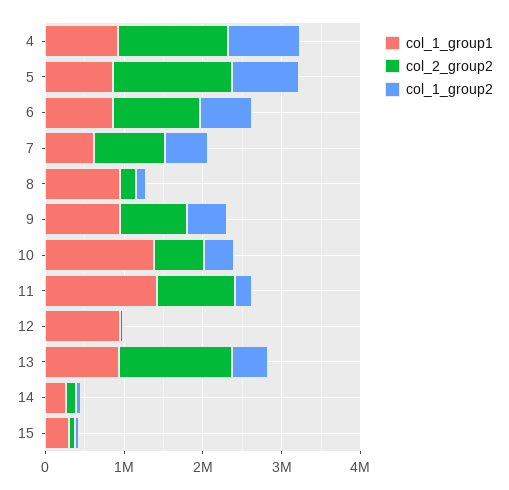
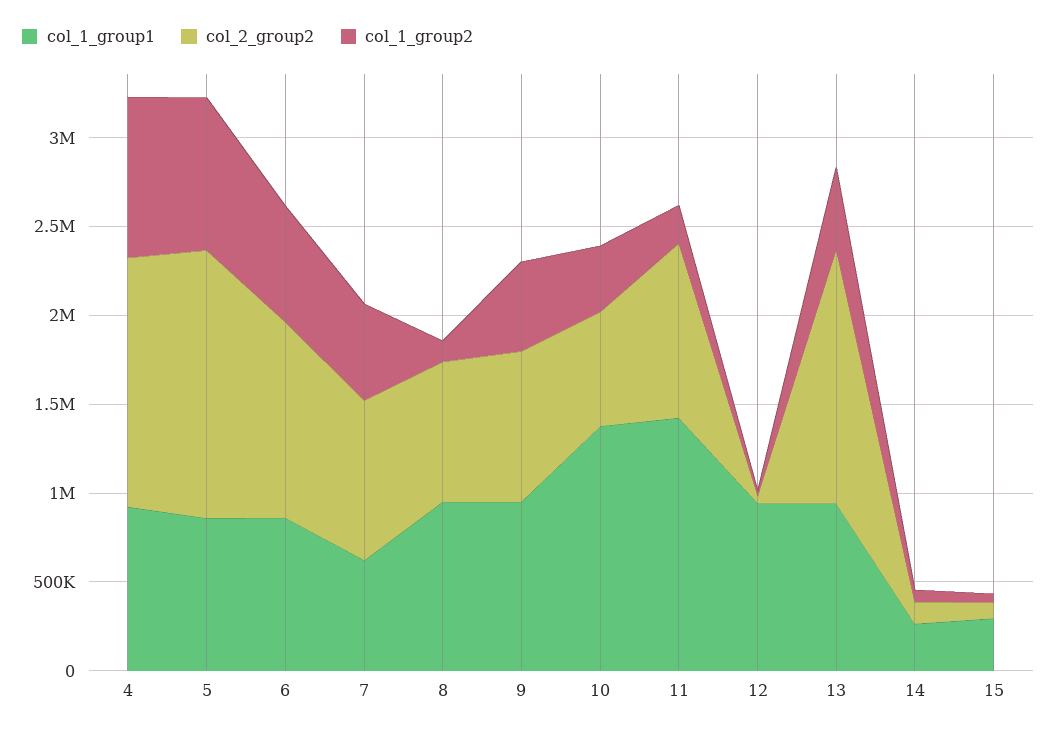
col_2_group2, 8: 200000 -> 800000

